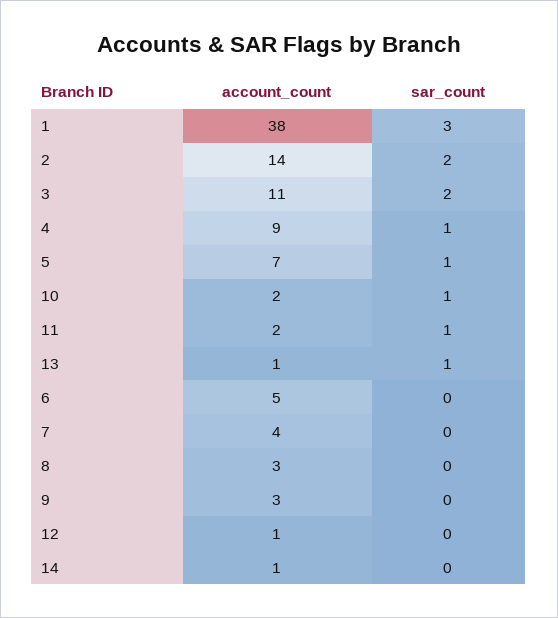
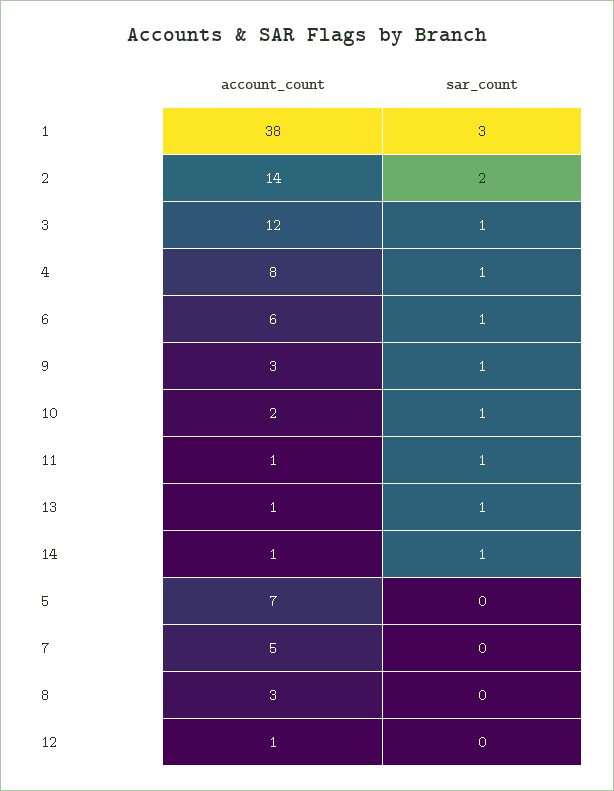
account_count, 3: 11 -> 12
sar_count, 3: 2 -> 1
account_count, 4: 9 -> 8
sar_count, 5: 1 -> 0
account_count, 11: 2 -> 1
account_count, 6: 5 -> 6
sar_count, 6: 0 -> 1
account_count, 7: 4 -> 5
sar_count, 9: 0 -> 1
sar_count, 14: 0 -> 1

